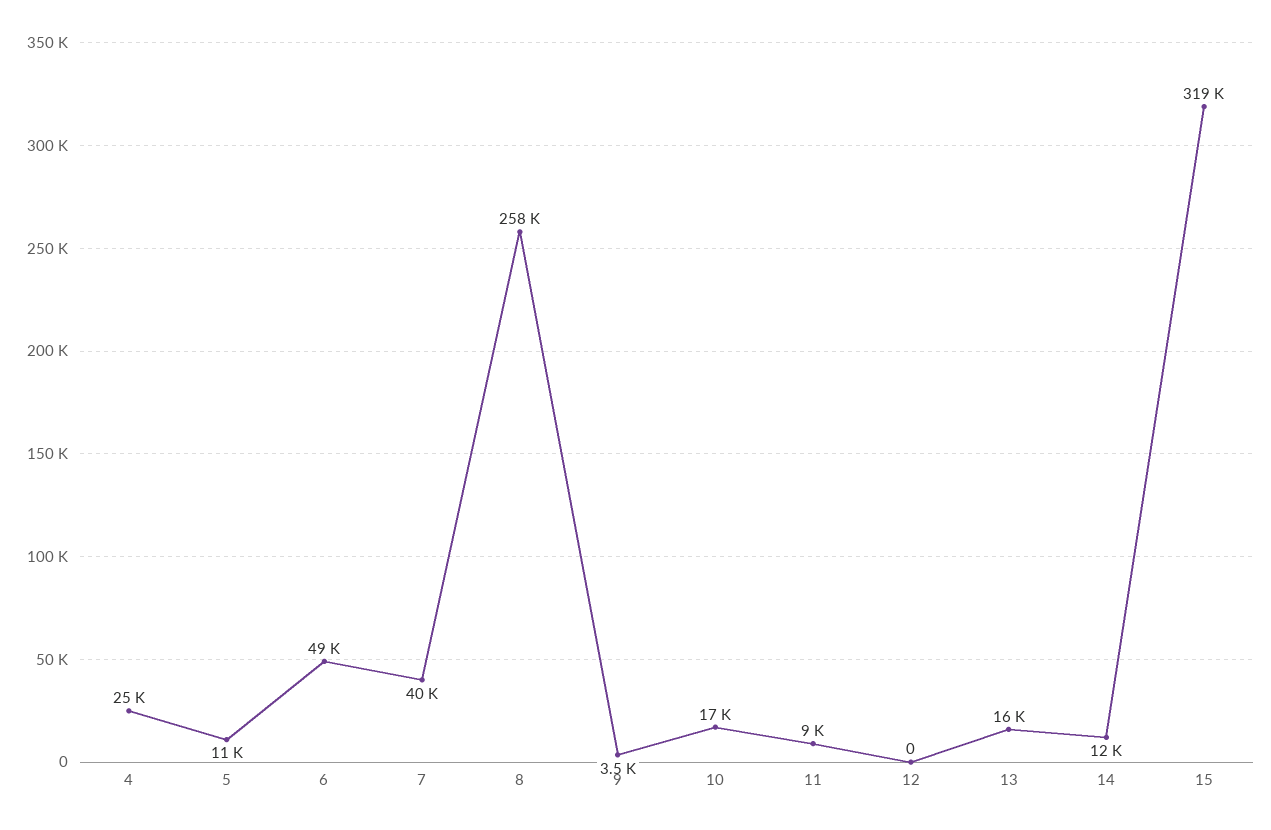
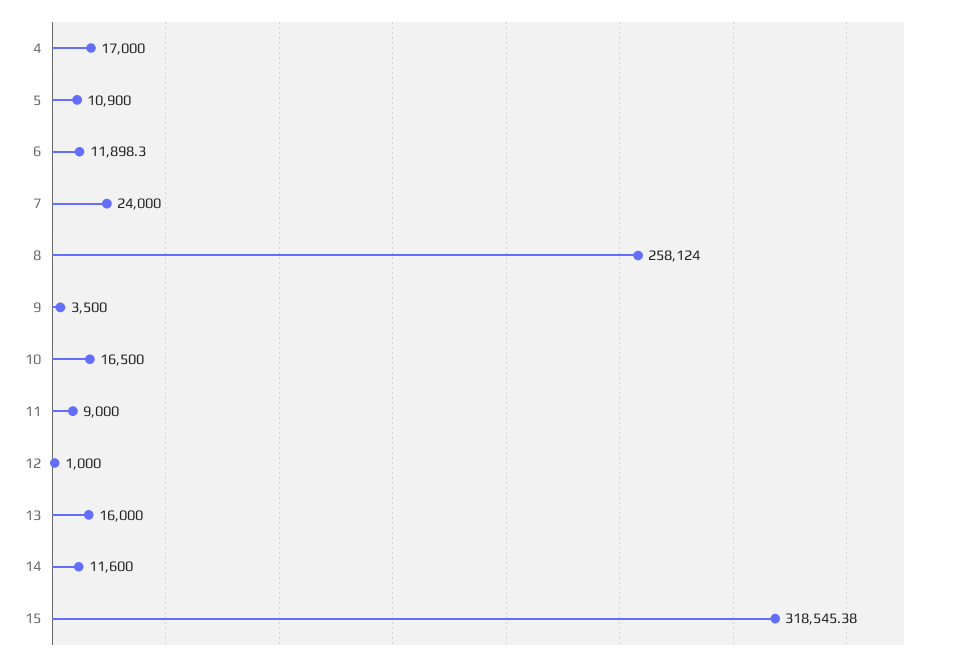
4: 25000 -> 17000
6: 49000 -> 11898.3
7: 40000 -> 24000
12: 0 -> 1000

